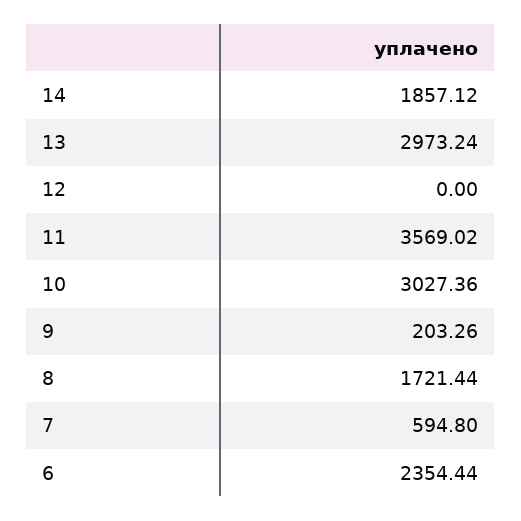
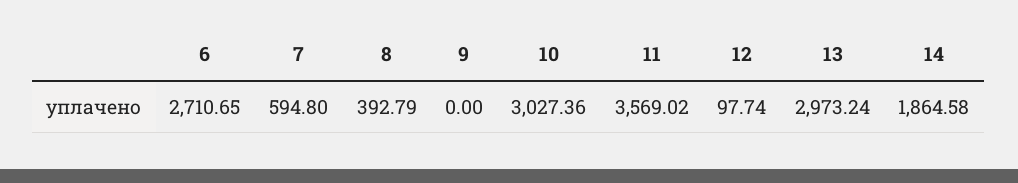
14: 1857.12 -> 1864.58
12: 0 -> 97.74
9: 203.26 -> 0
8: 1721.44 -> 392.79
6: 2354.44 -> 2710.65

